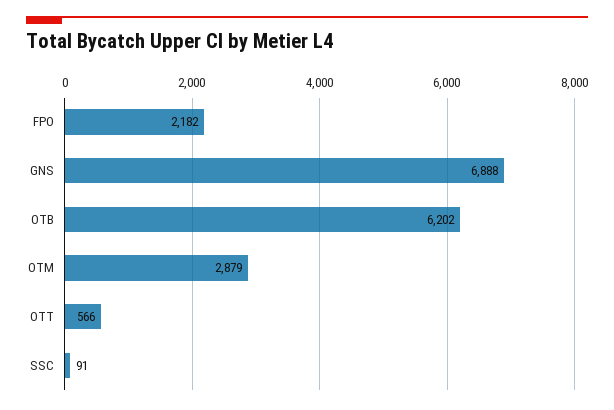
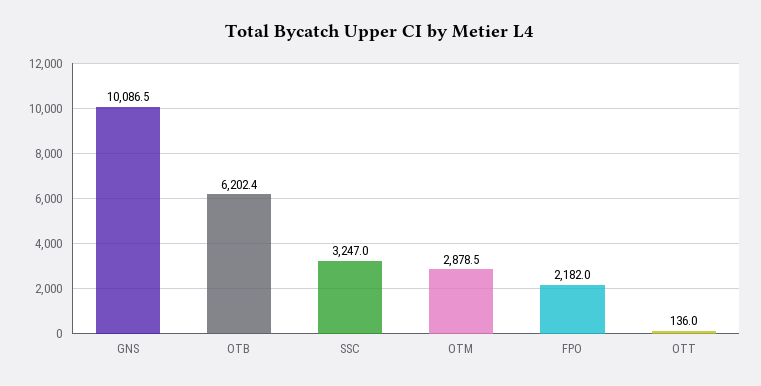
GNS: 6888 -> 10086.5
OTT: 566 -> 136
SSC: 91 -> 3247

